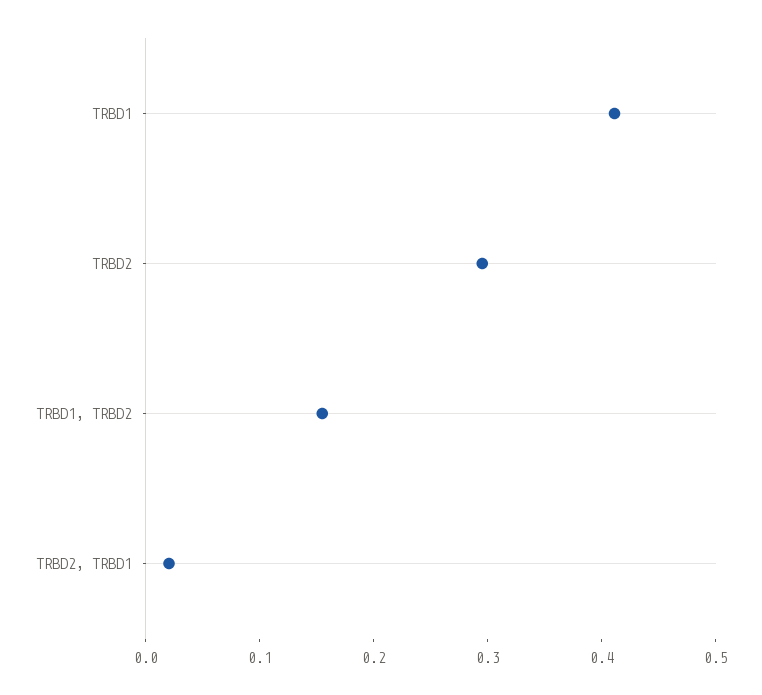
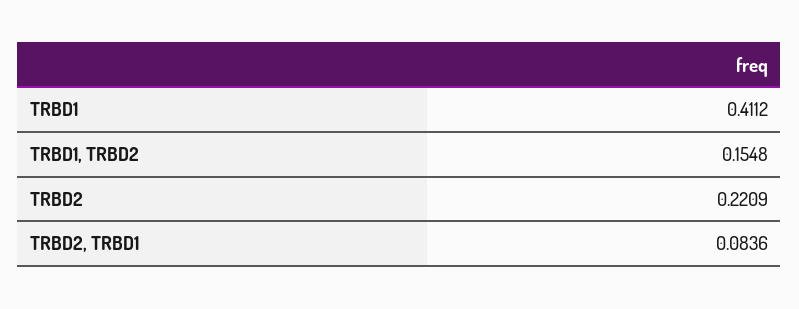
TRBD2: 0.3 -> 0.2209
TRBD2, TRBD1: 0.02 -> 0.0836

